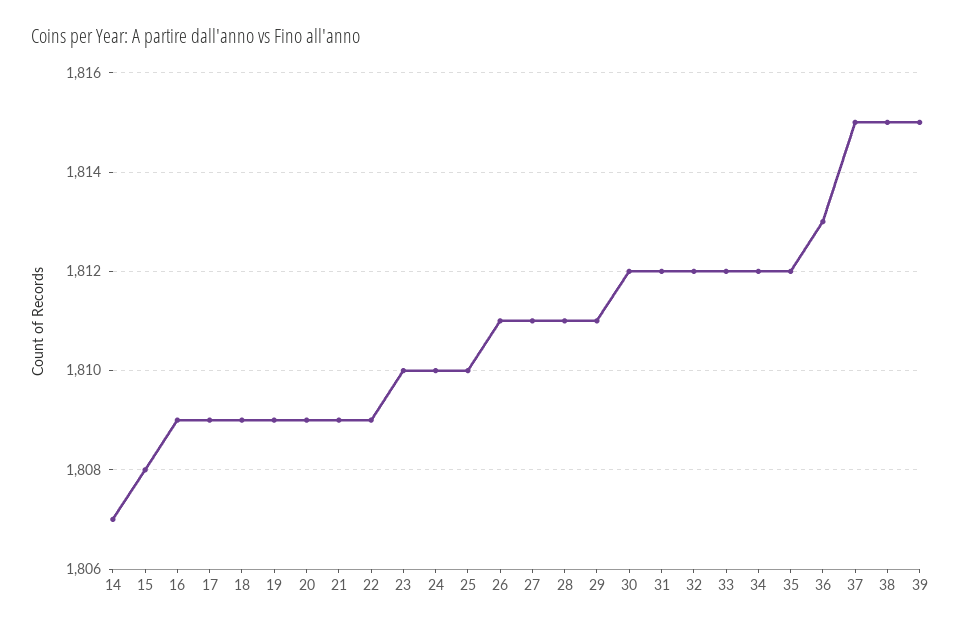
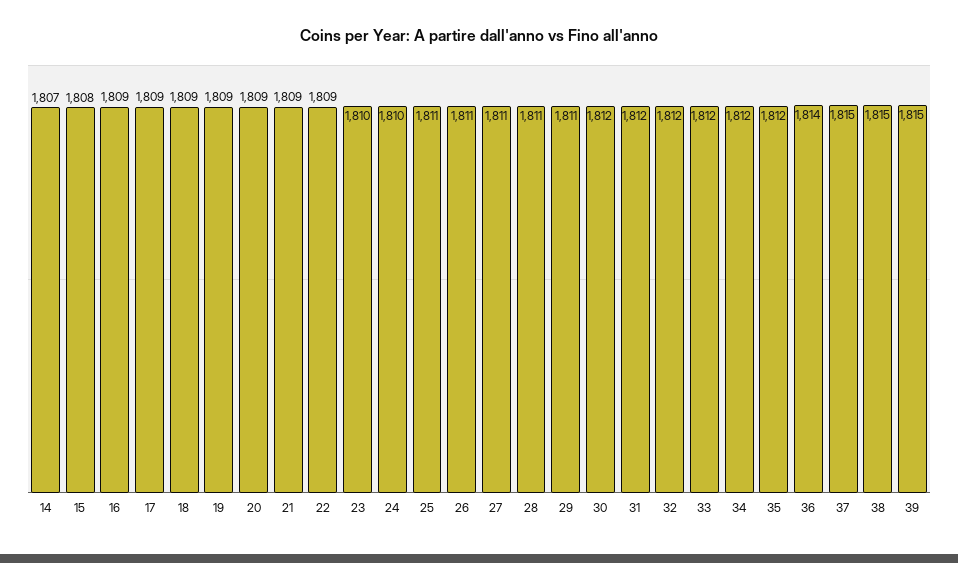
25: 1810 -> 1811
36: 1813 -> 1814

